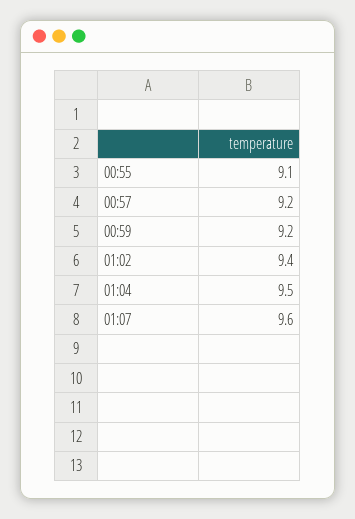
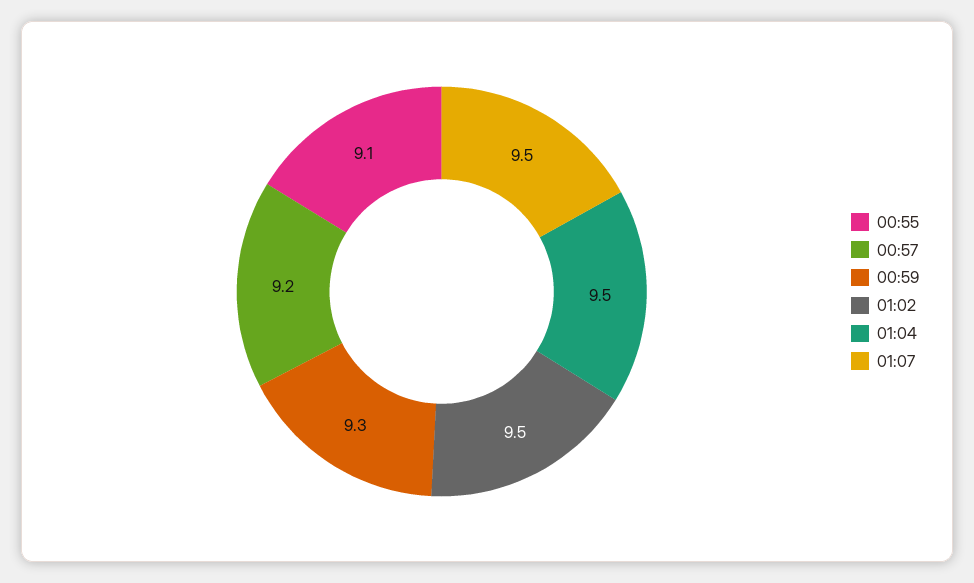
00:59: 9.2 -> 9.3
01:02: 9.4 -> 9.5
01:07: 9.6 -> 9.5

